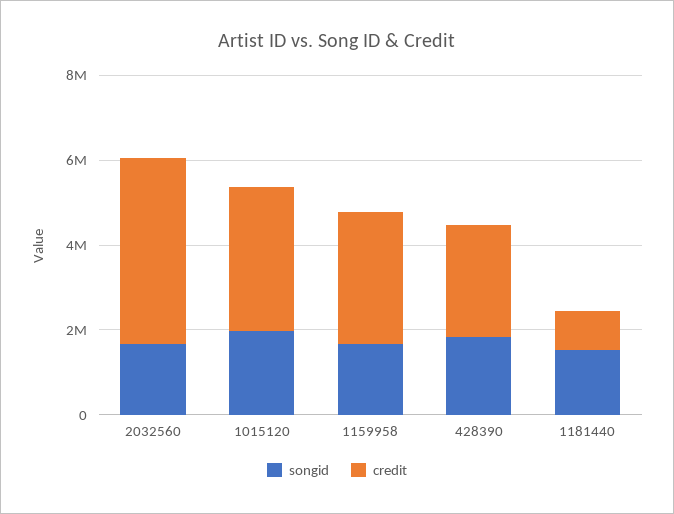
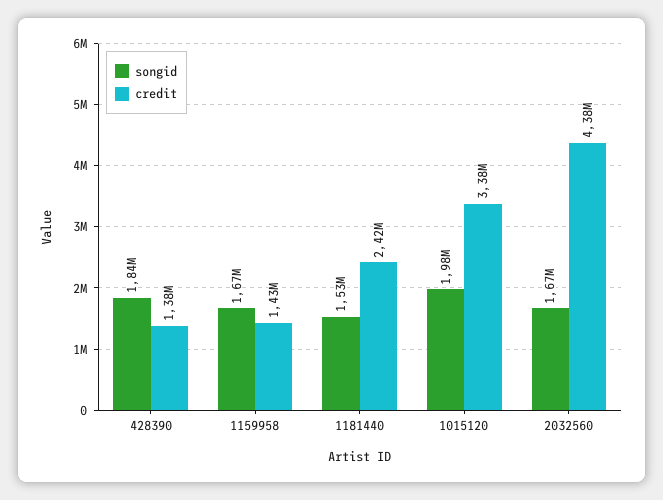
credit, 1159958: 3000000 -> 1430000
credit, 428390: 2500000 -> 1380000
credit, 1181440: 1000000 -> 2420000

